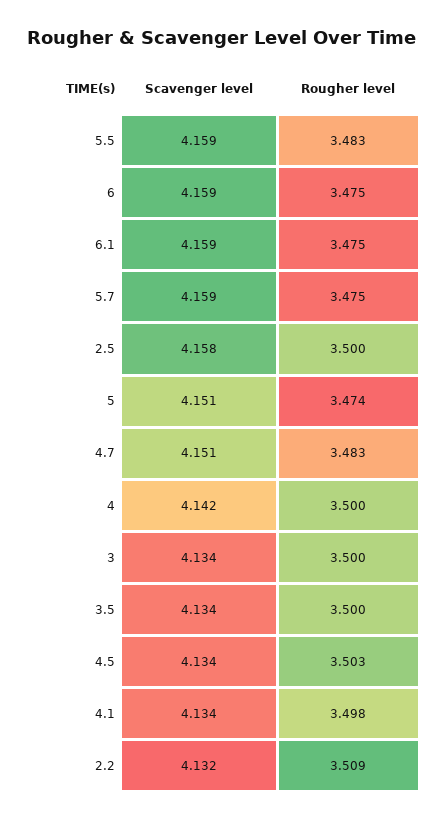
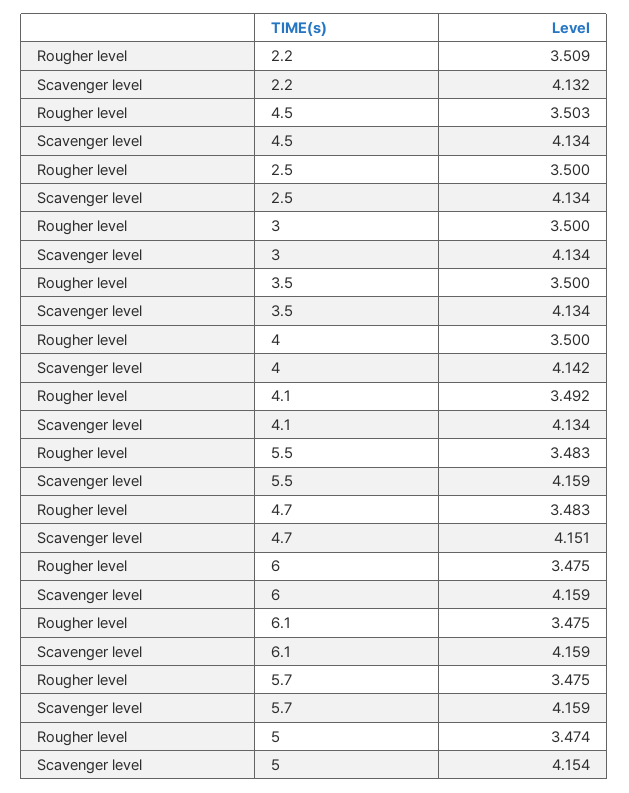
Scavenger level, 2.5: 4.158 -> 4.134
Scavenger level, 5: 4.151 -> 4.154
Rougher level, 4.1: 3.498 -> 3.492

